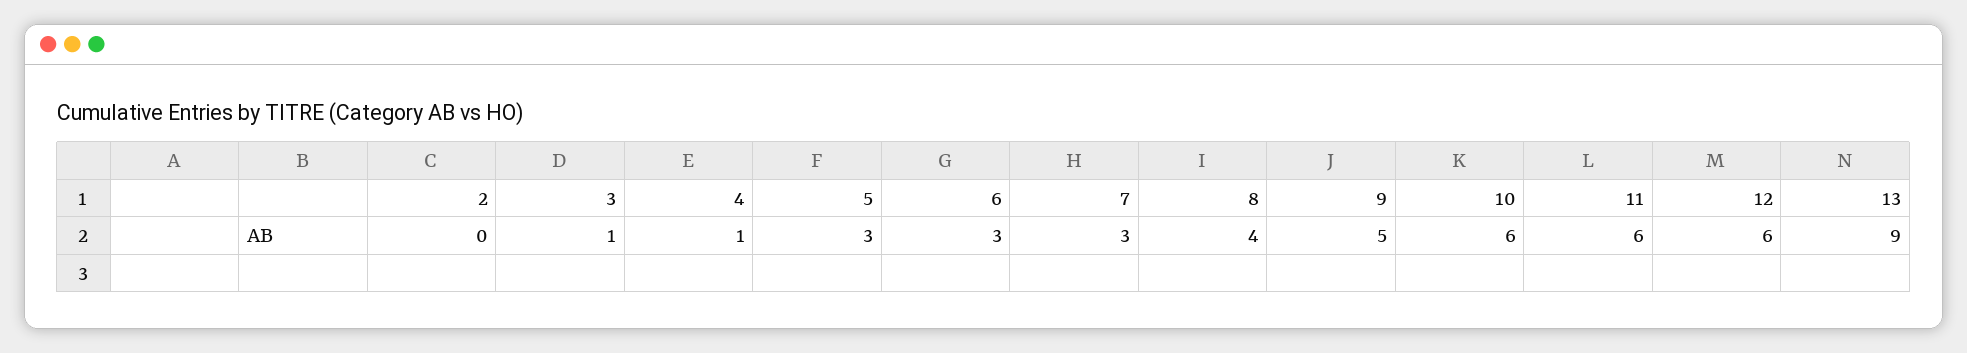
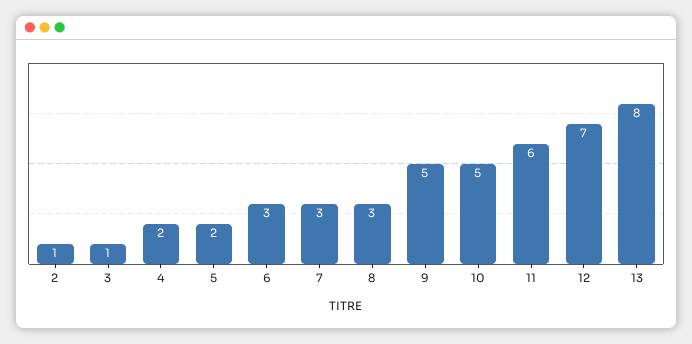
2: 0 -> 1
4: 1 -> 2
5: 3 -> 2
8: 4 -> 3
10: 6 -> 5
12: 6 -> 7
13: 9 -> 8

